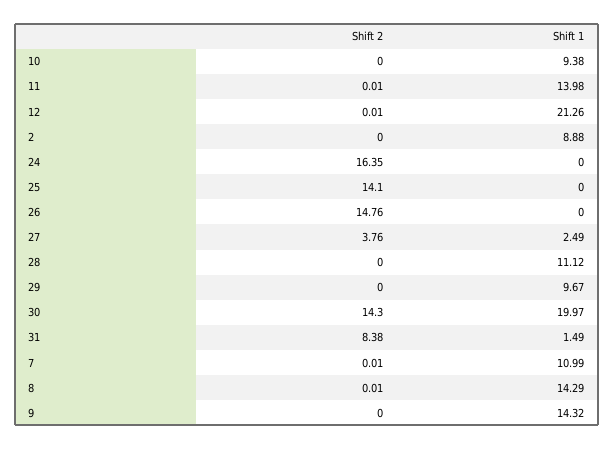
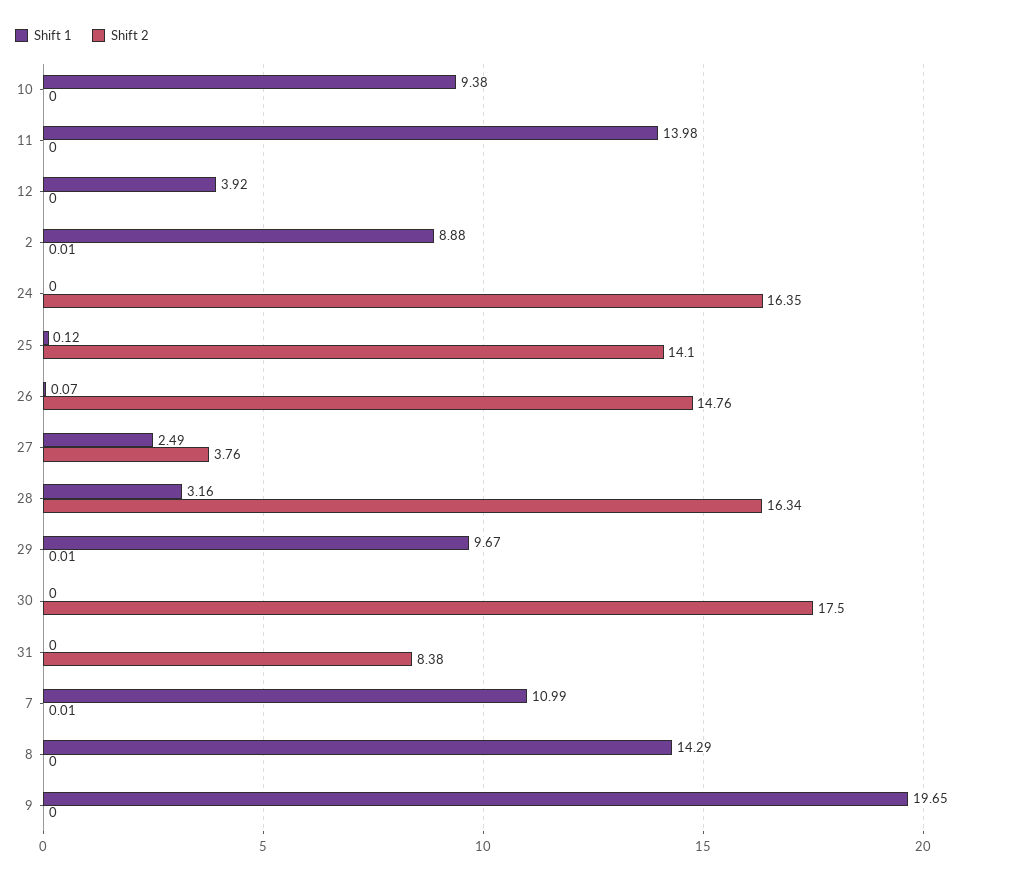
Shift 2, 11: 0.01 -> 0
Shift 2, 12: 0.01 -> 0
Shift 1, 12: 21.26 -> 3.92
Shift 2, 2: 0 -> 0.01
Shift 1, 25: 0 -> 0.12
Shift 1, 26: 0 -> 0.07
Shift 2, 28: 0 -> 16.34
Shift 1, 28: 11.12 -> 3.16
Shift 2, 29: 0 -> 0.01
Shift 2, 30: 14.3 -> 17.5
Shift 1, 30: 19.97 -> 0
Shift 1, 31: 1.49 -> 0
Shift 2, 8: 0.01 -> 0
Shift 1, 9: 14.32 -> 19.65

